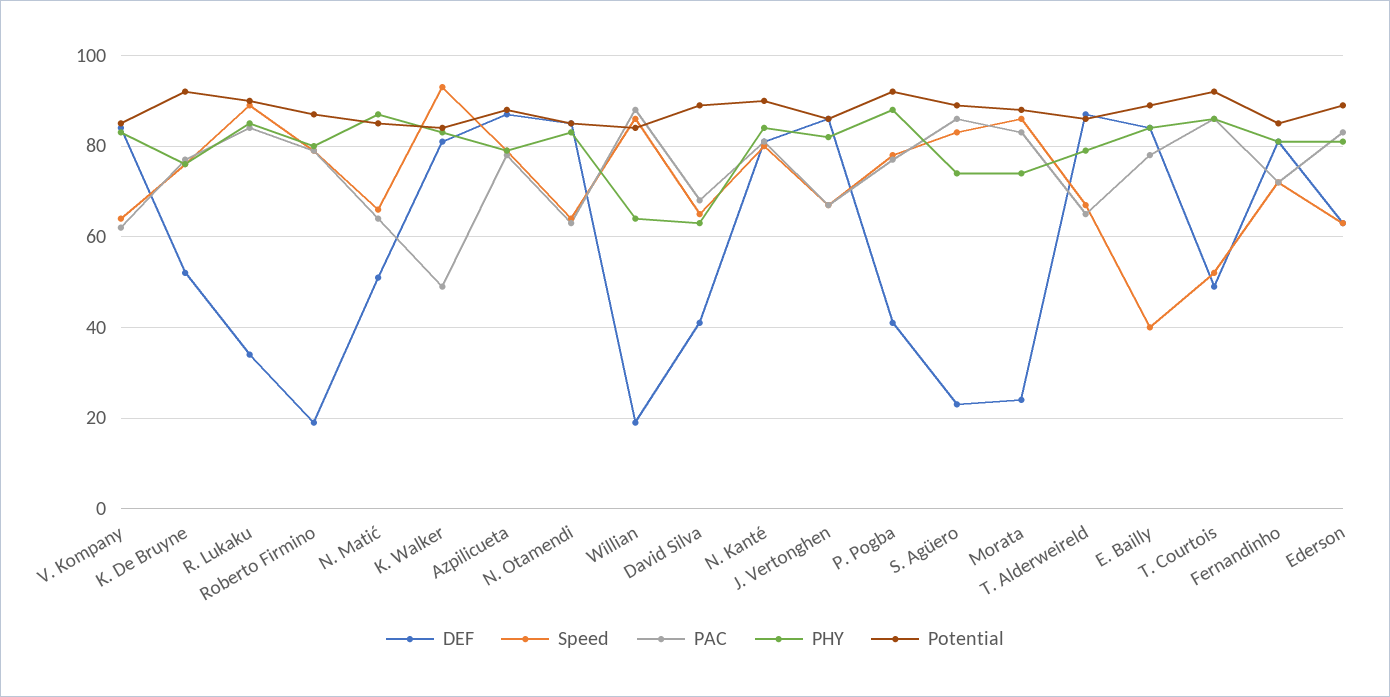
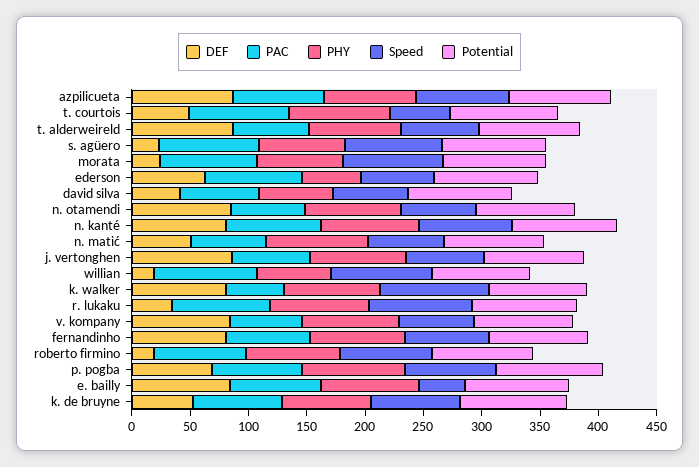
DEF, P. Pogba: 40 -> 70
PHY, Ederson: 80 -> 50

